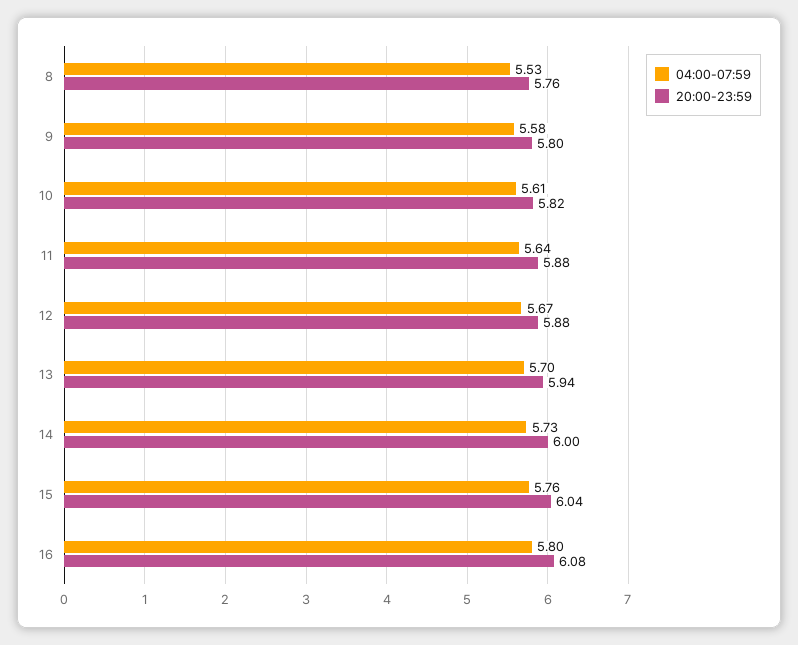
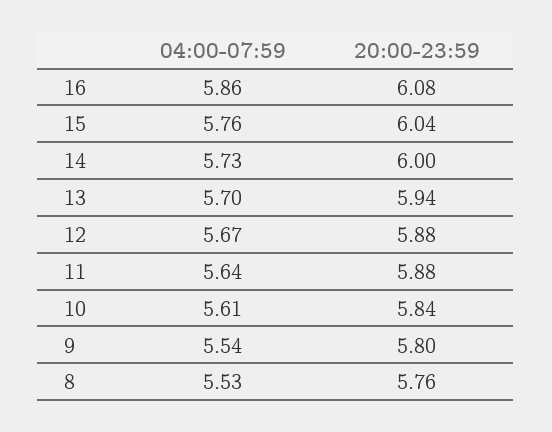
04:00-07:59, 9: 5.58 -> 5.54
20:00-23:59, 10: 5.82 -> 5.84
04:00-07:59, 16: 5.8 -> 5.86

